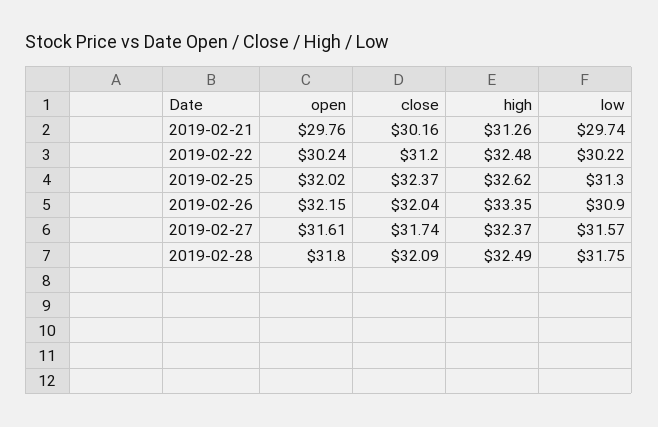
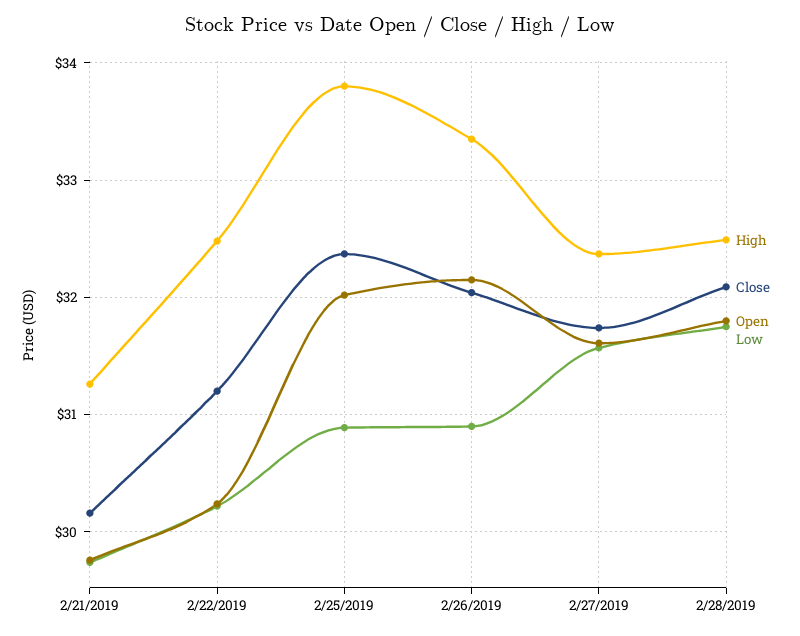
high, 2019-02-25: 32.62 -> 33.8
low, 2019-02-25: 31.3 -> 30.9

